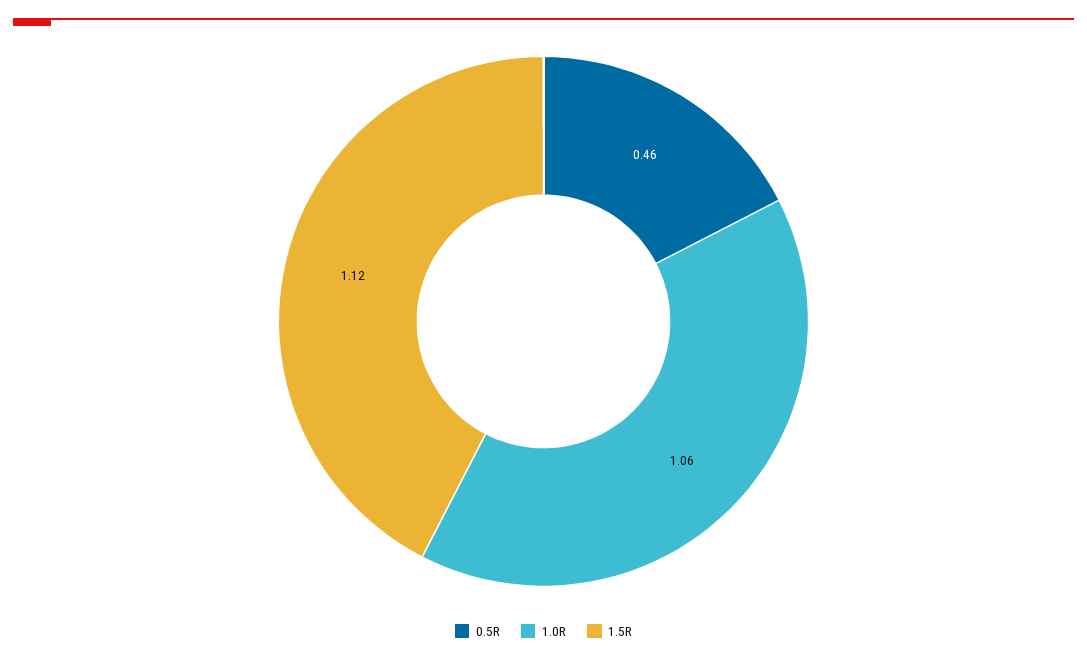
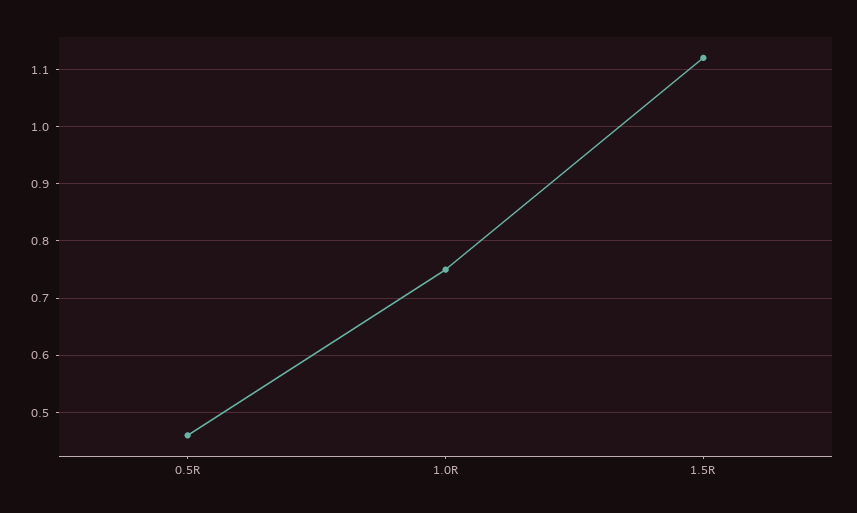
1.0R: 1.06 -> 0.75

